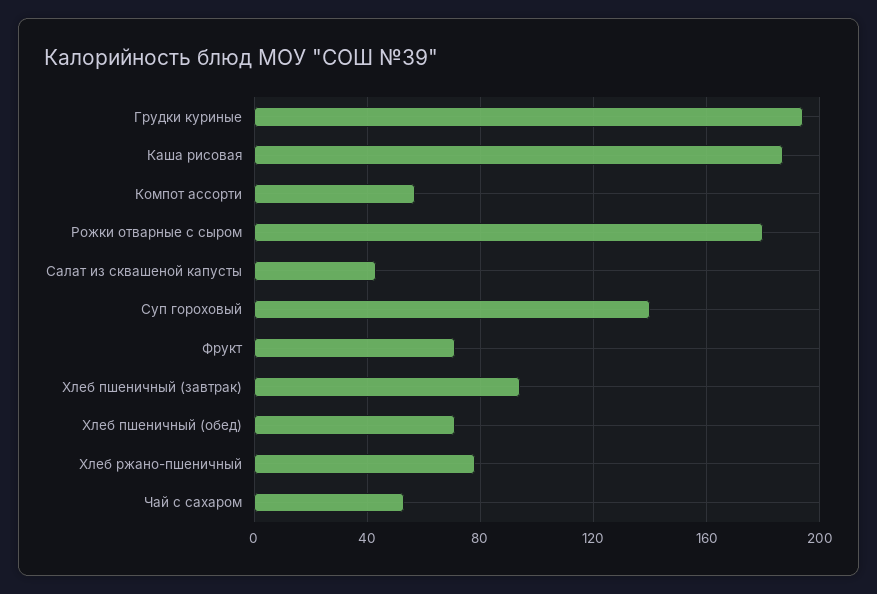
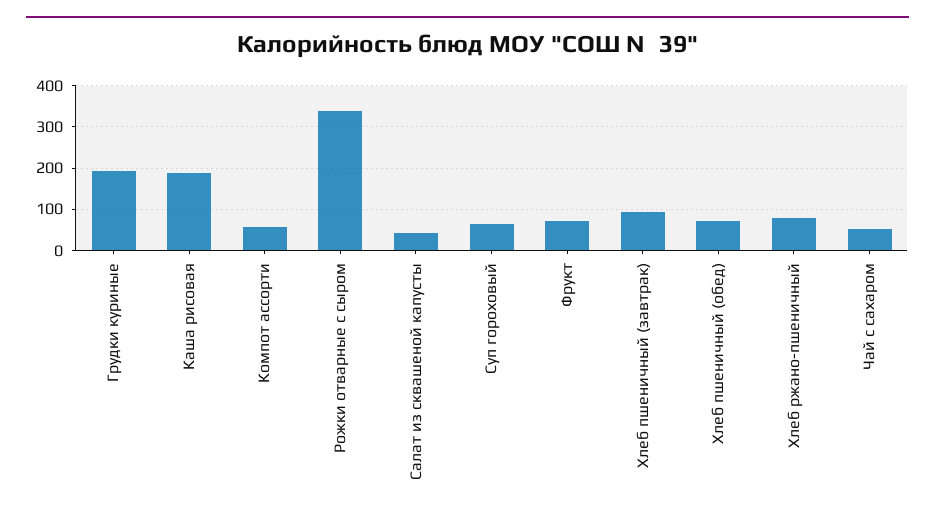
Рожки отварные с сыром: 180 -> 340
Суп гороховый: 140 -> 60

